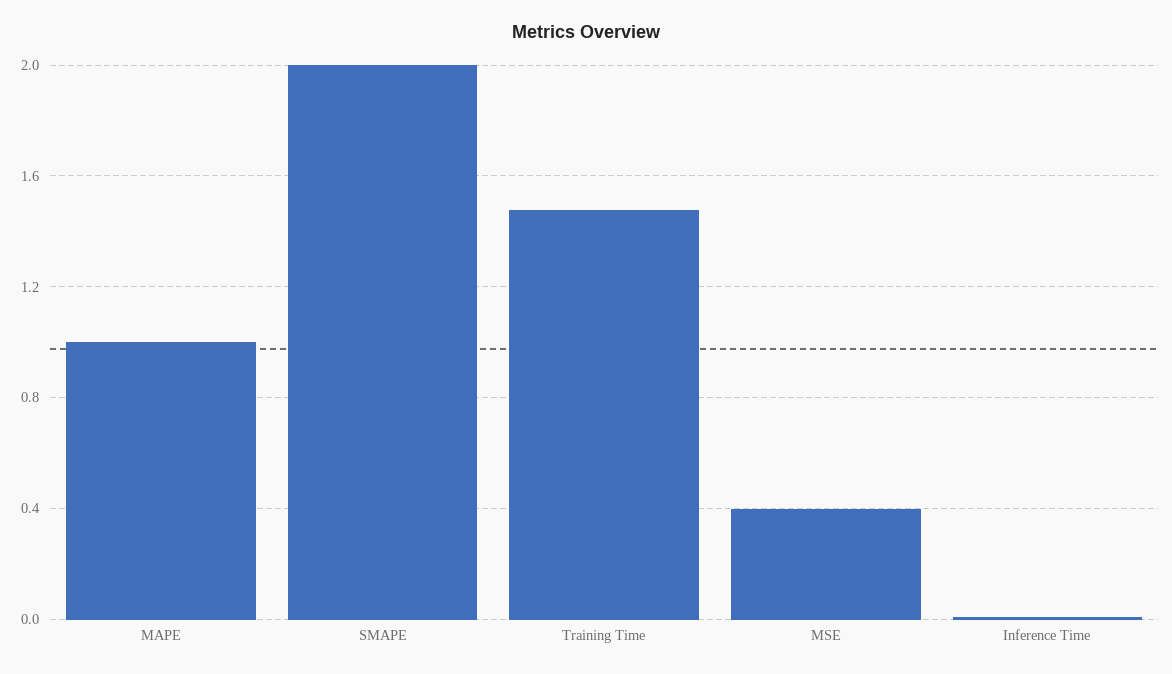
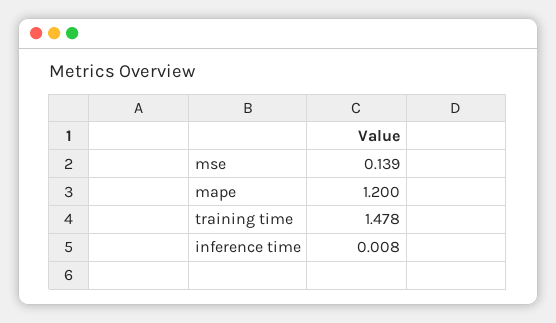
MAPE: 1 -> 1.2
SMAPE: 2 -> none
MSE: 0.4 -> 0.139

